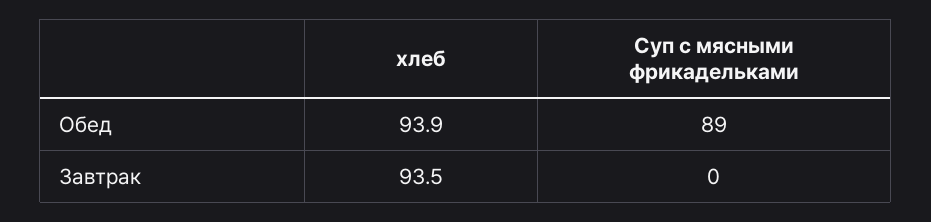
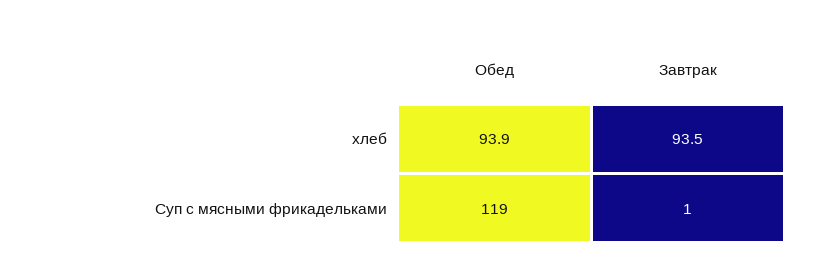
Суп с мясными фрикадельками, Обед: 89 -> 119
Суп с мясными фрикадельками, Завтрак: 0 -> 1

